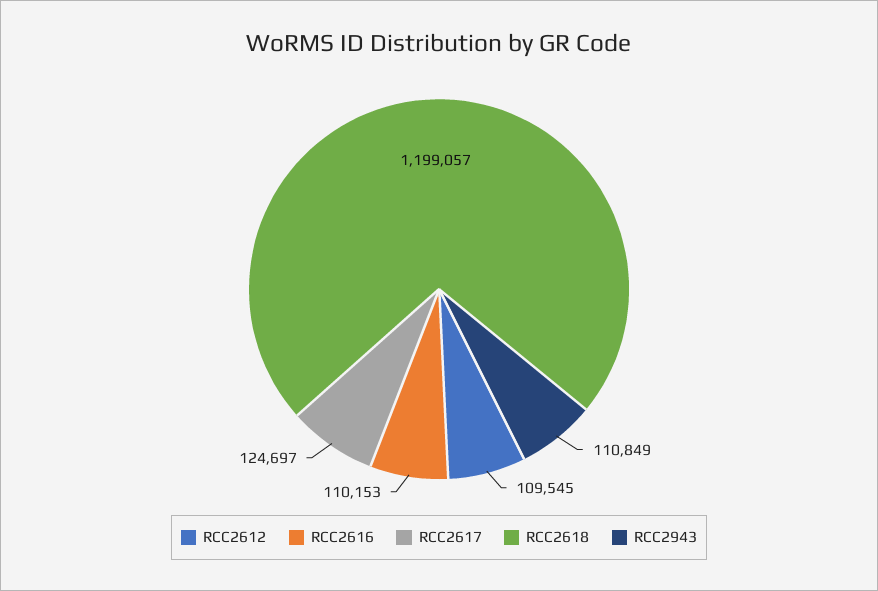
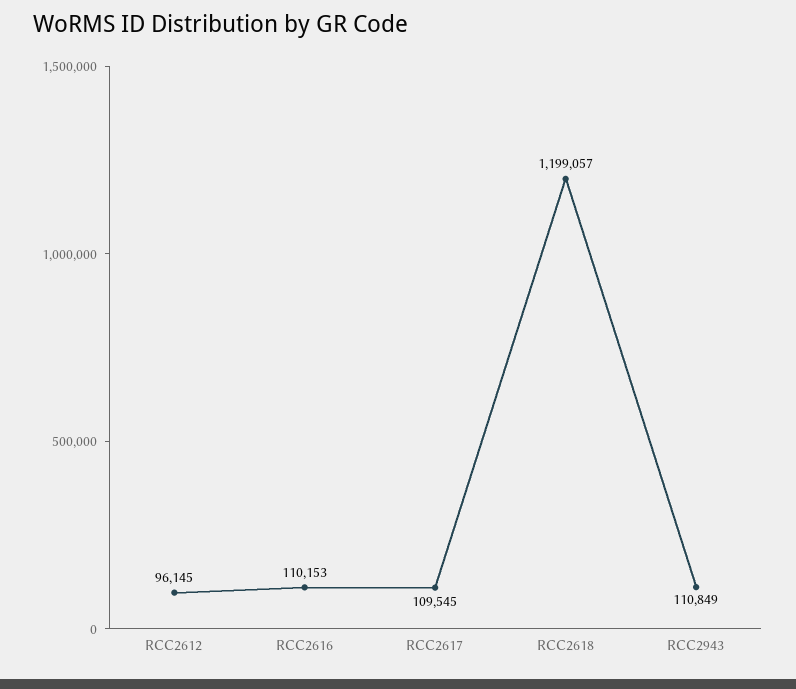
RCC2612: 109545 -> 96145
RCC2617: 124697 -> 109545

